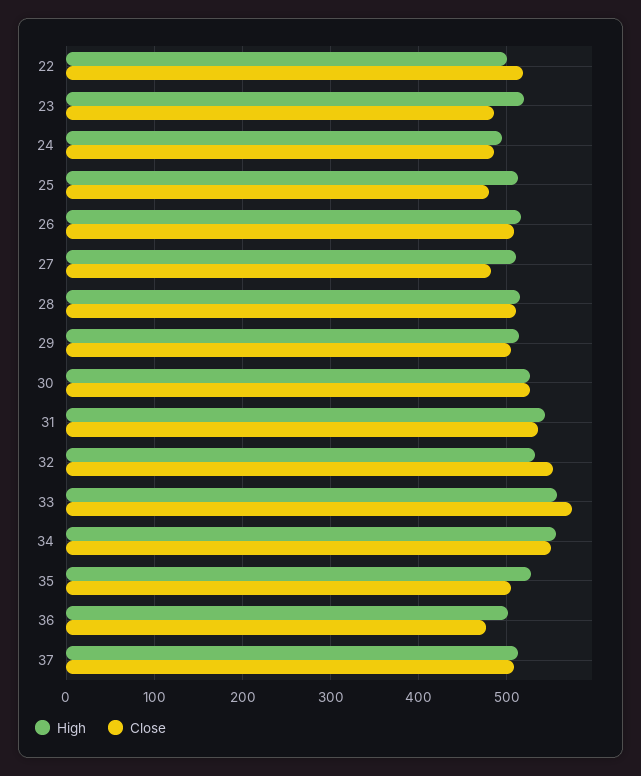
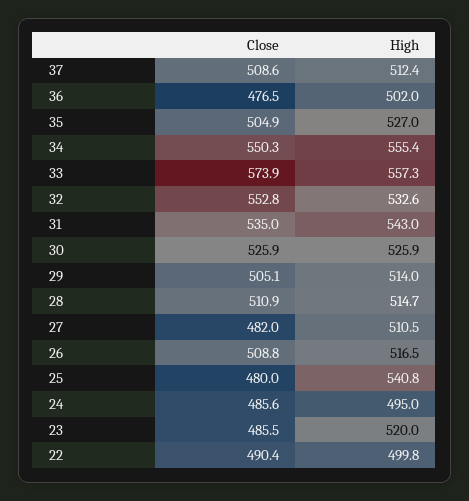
Close, 22: 520 -> 490.4
High, 25: 510 -> 540.8

